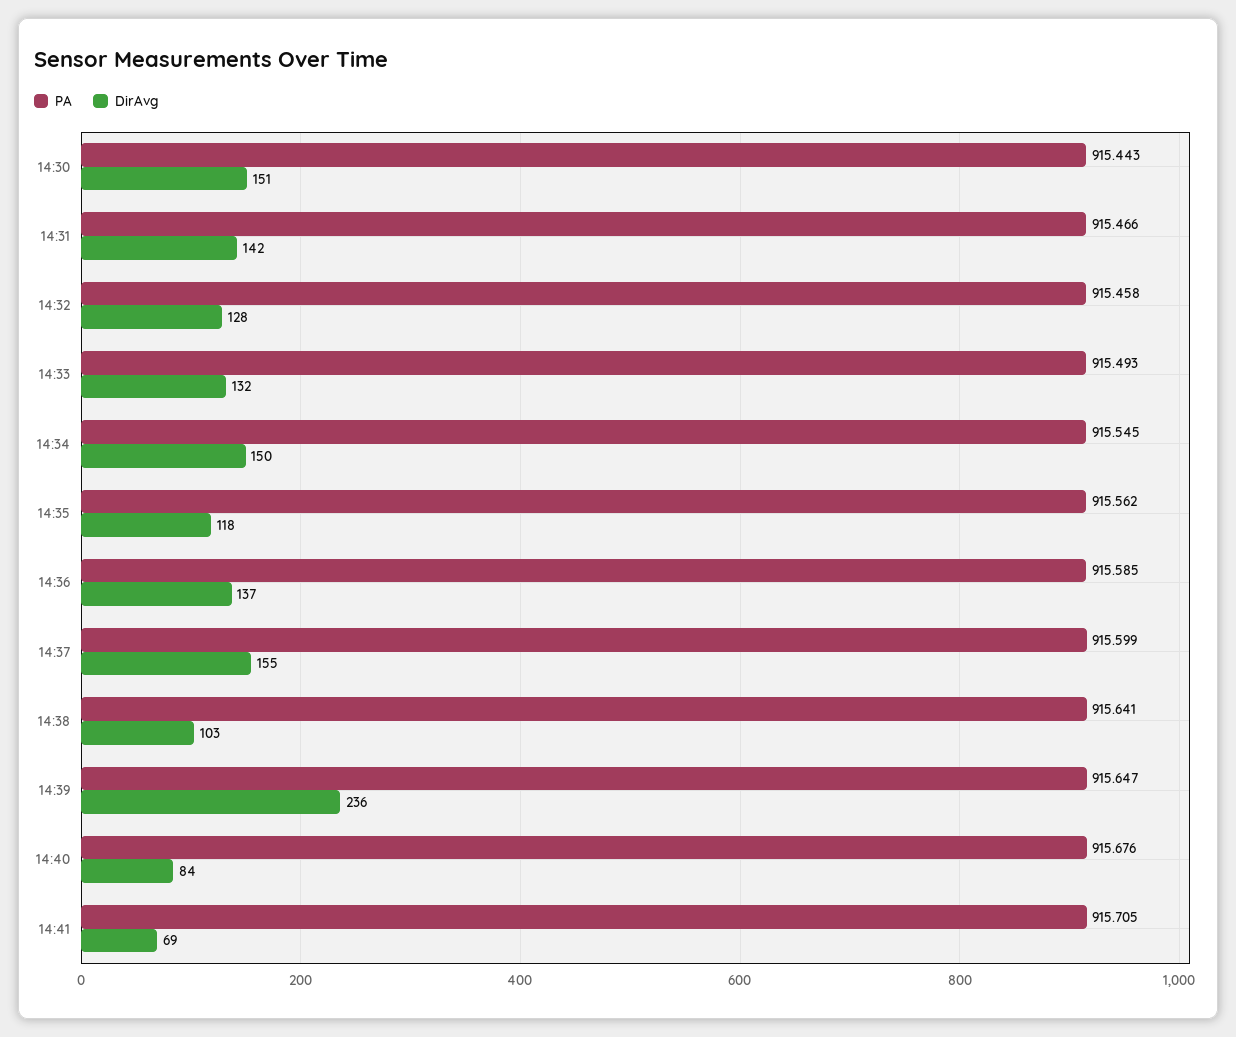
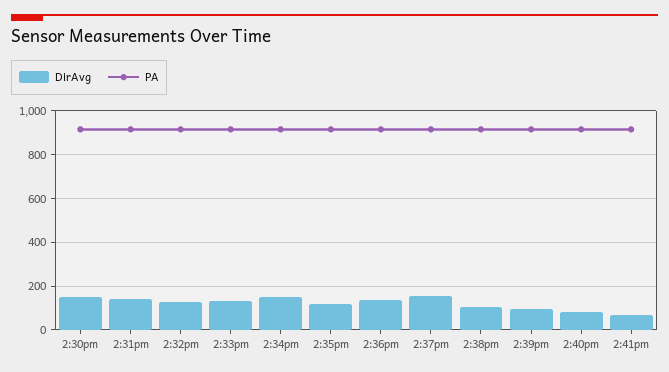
DirAvg, 14:39: 236 -> 100

